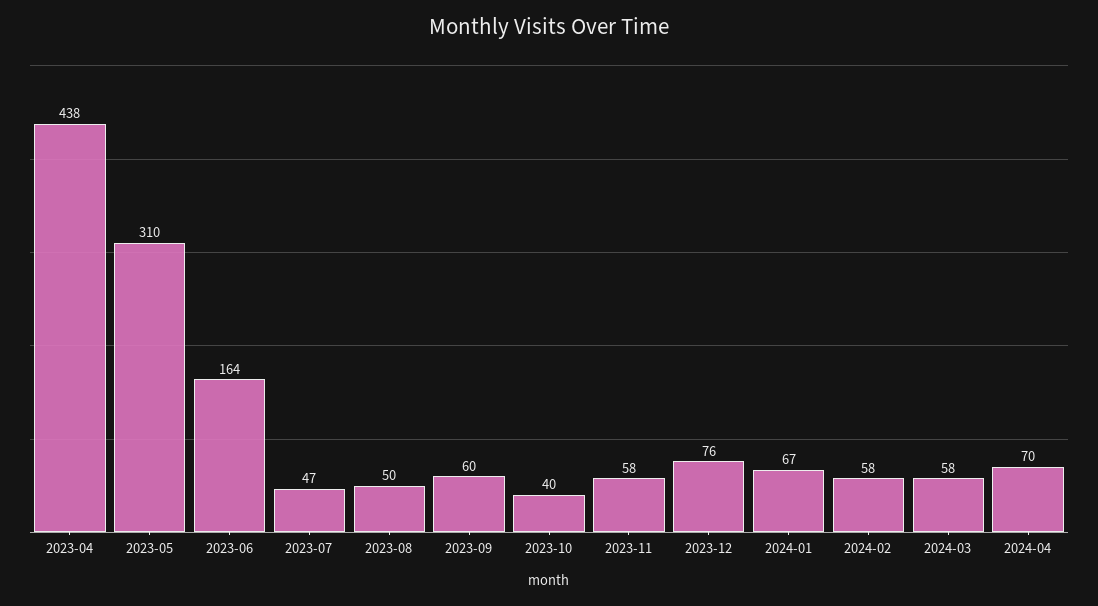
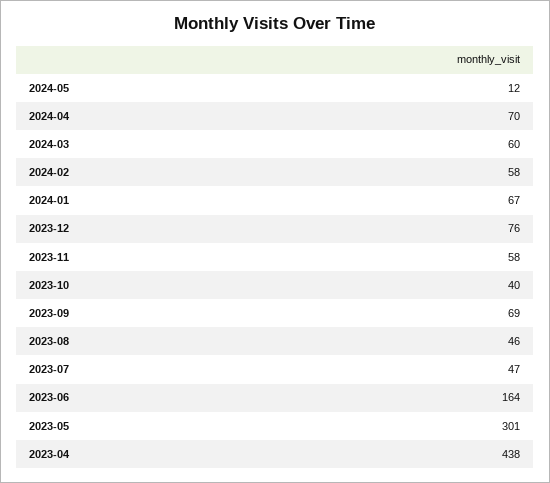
2023-05: 310 -> 301
2023-08: 50 -> 46
2023-09: 60 -> 69
2024-03: 58 -> 60
2024-05: none -> 12

